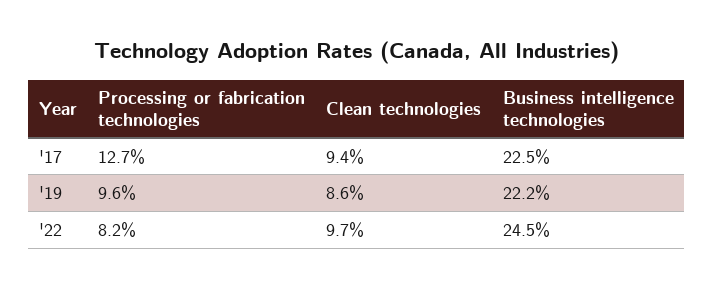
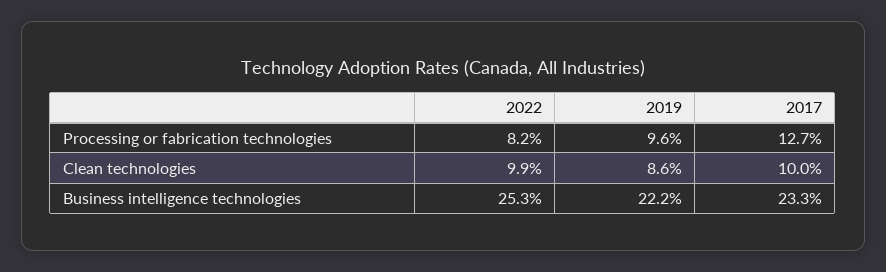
Clean technologies, '17: 9.4 -> 10
Business intelligence technologies, '17: 22.5 -> 23.3
Clean technologies, '22: 9.7 -> 9.9
Business intelligence technologies, '22: 24.5 -> 25.3

